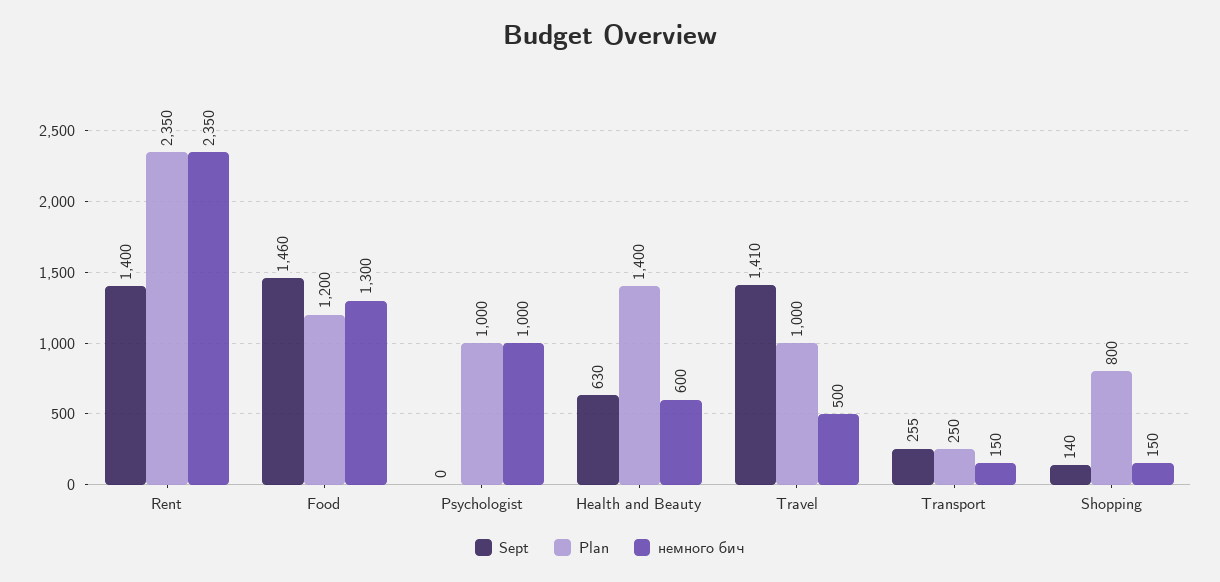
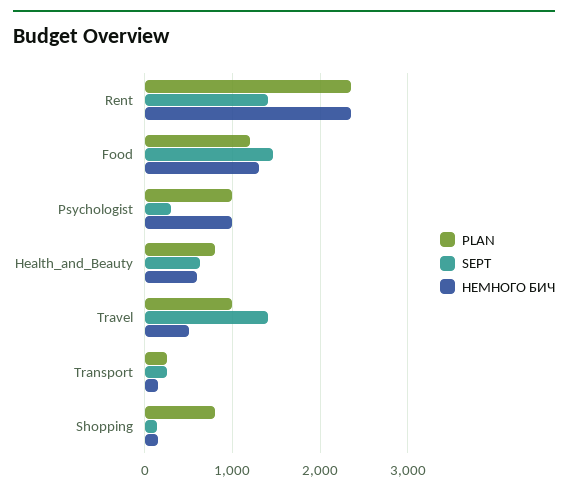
Sept, Psychologist: 0 -> 300
Plan, Health and Beauty: 1400 -> 800

